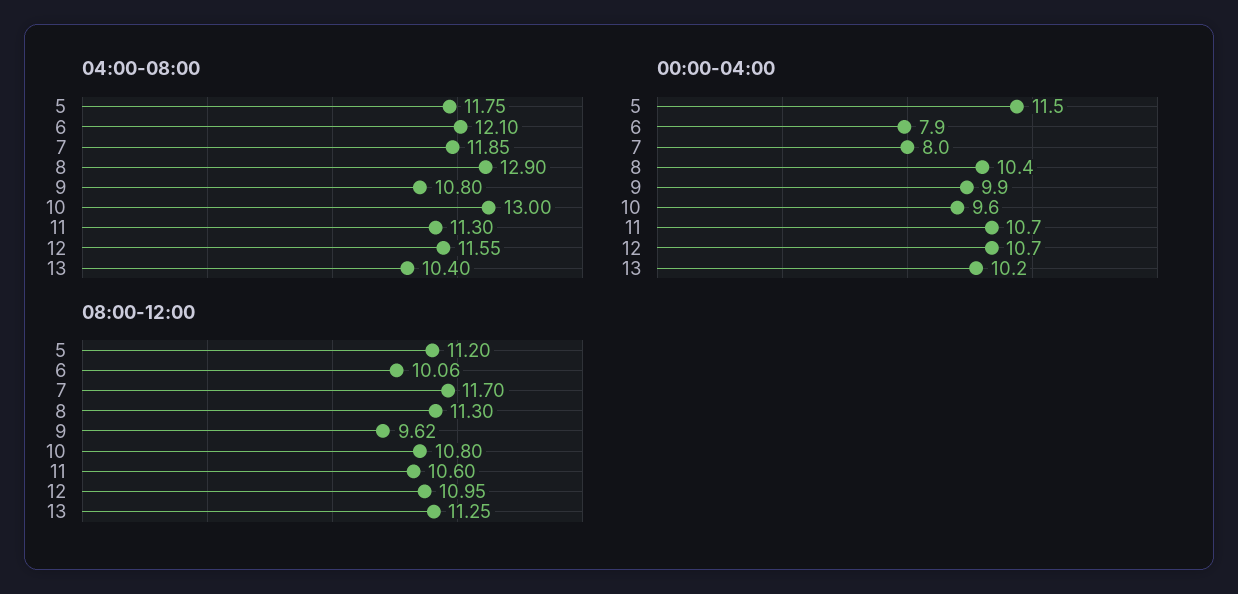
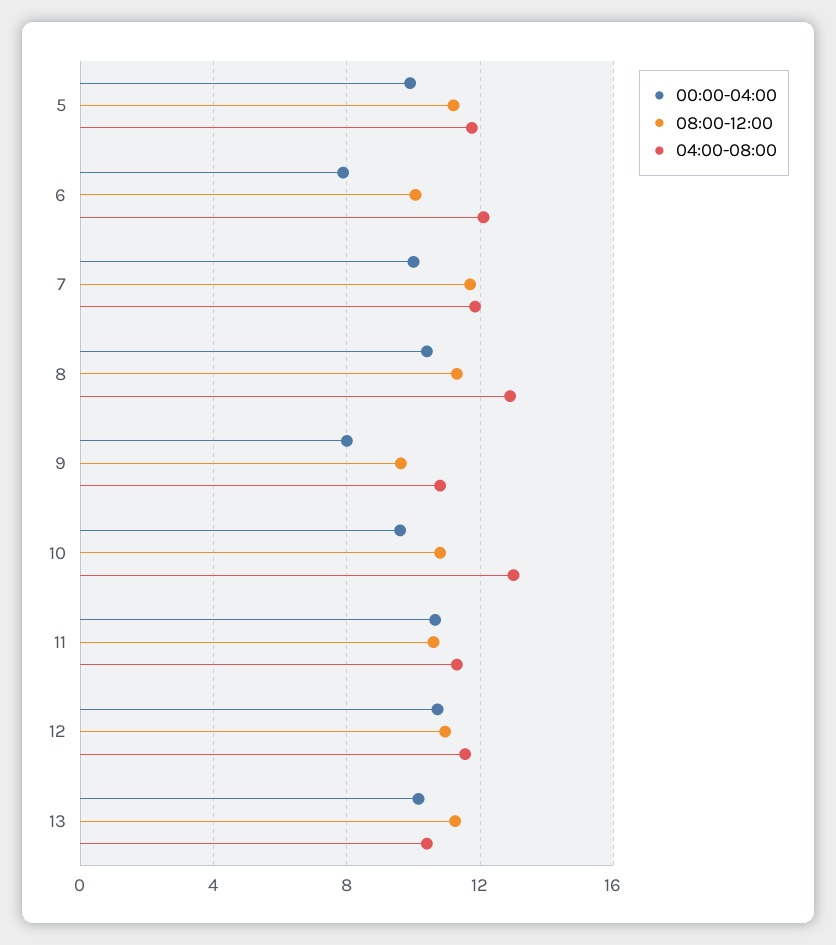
00:00-04:00, 5: 11.5 -> 10
00:00-04:00, 7: 8 -> 10
00:00-04:00, 9: 9.9 -> 8

